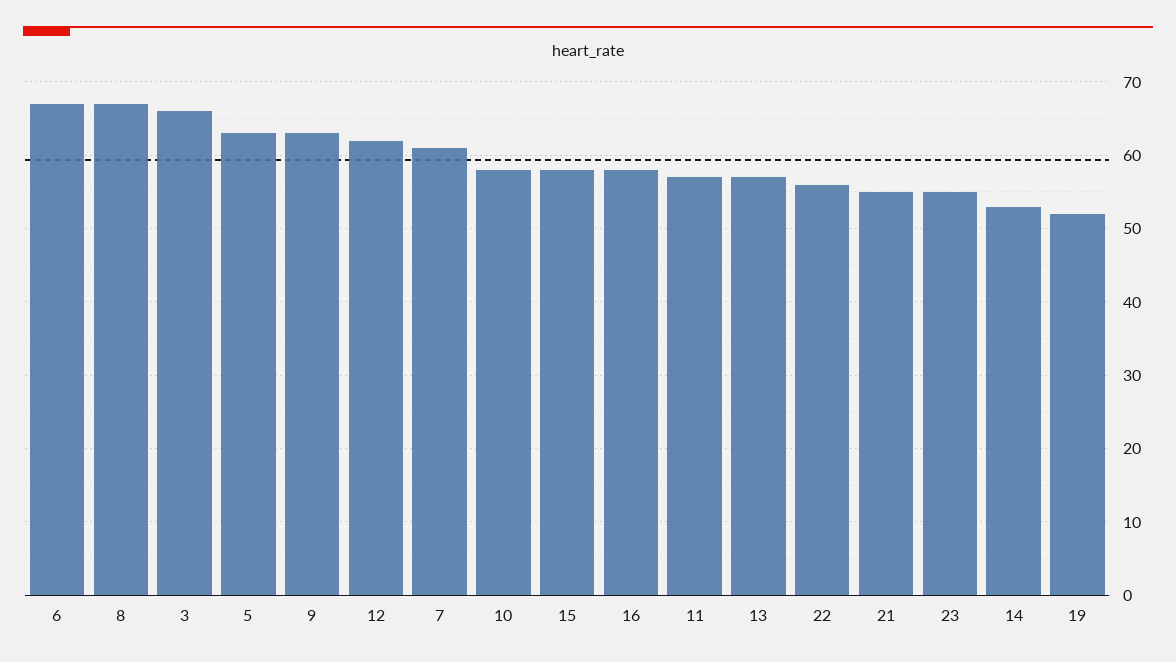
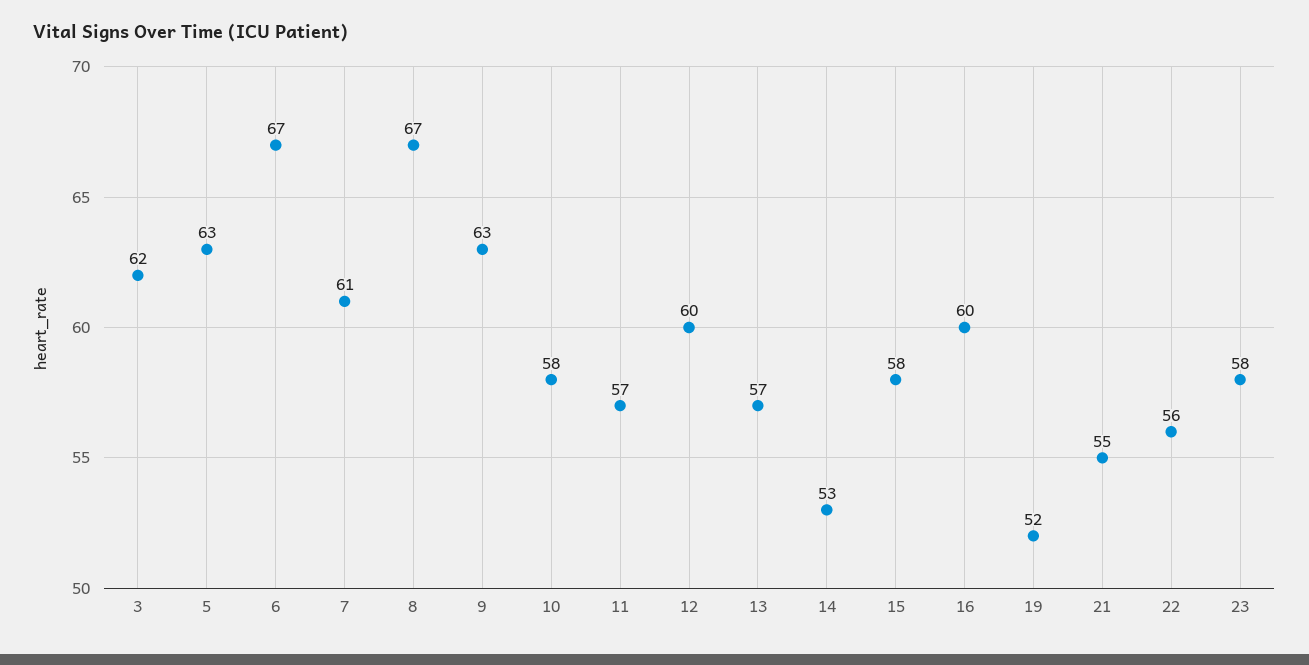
3: 66 -> 62
12: 62 -> 60
16: 58 -> 60
23: 55 -> 58

